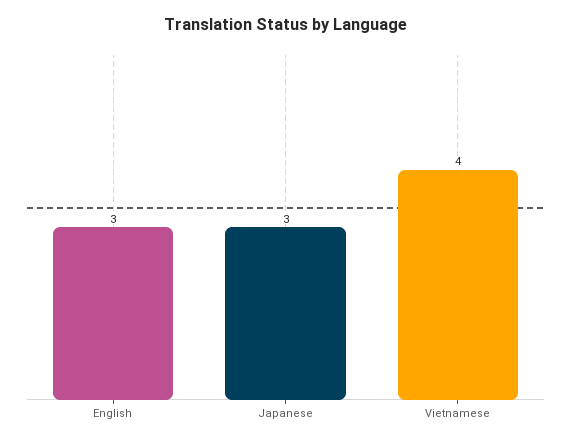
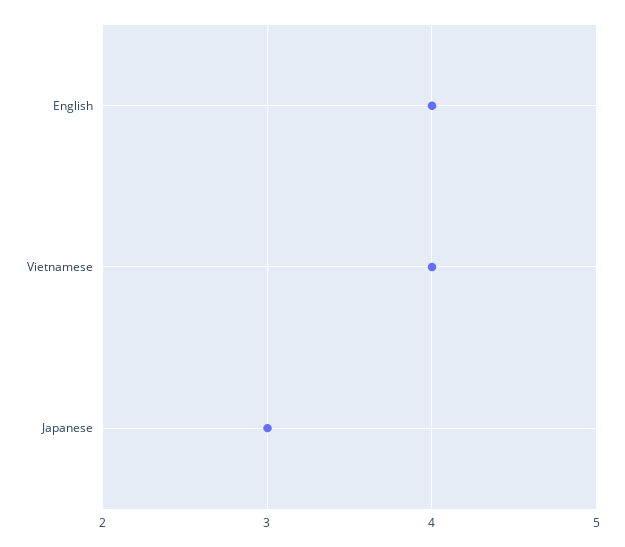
English: 3 -> 4

